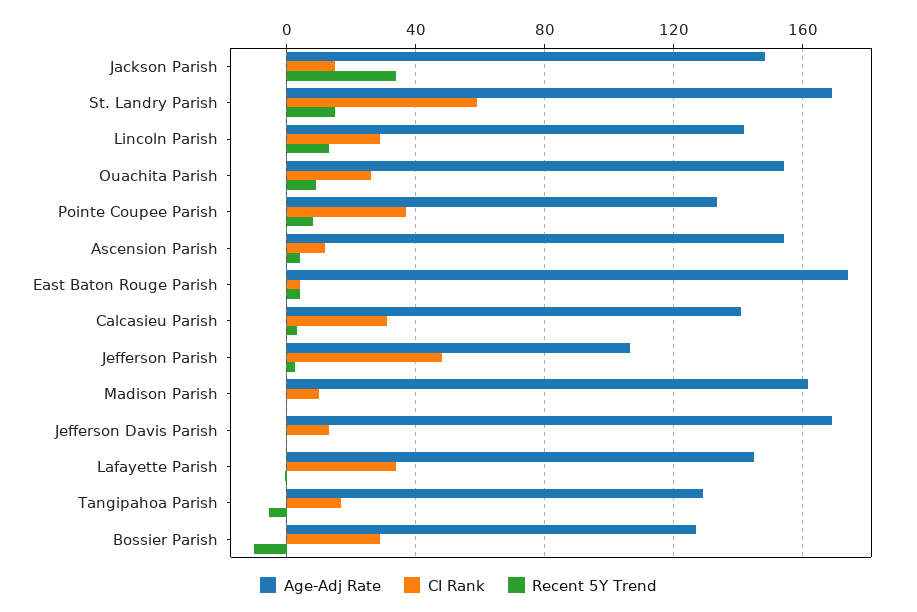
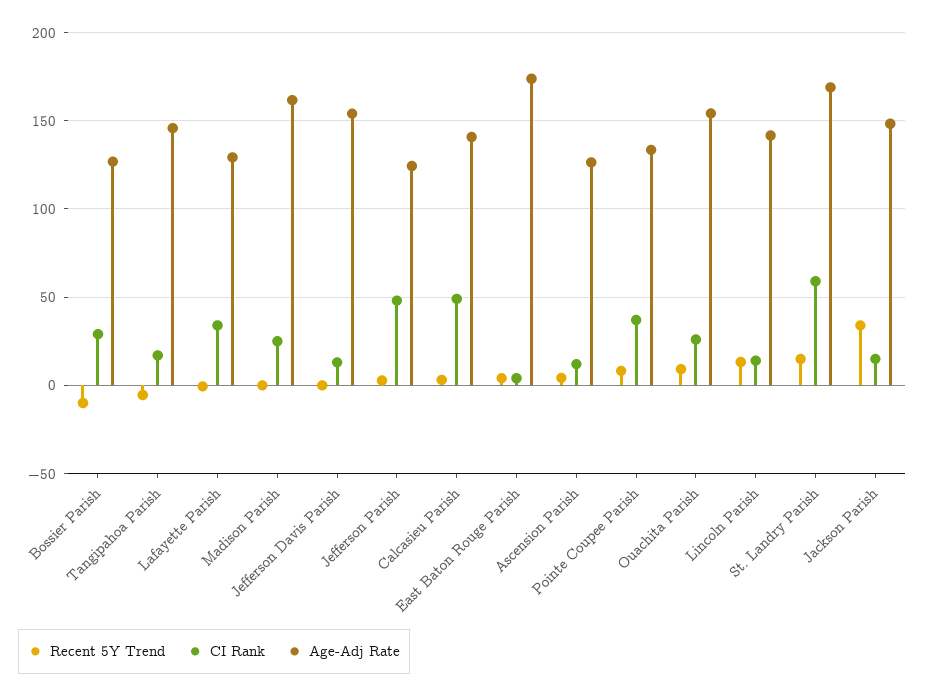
CI Rank, Lincoln Parish: 30 -> 15
Age-Adj Rate, Ascension Parish: 155 -> 125
CI Rank, Calcasieu Parish: 30 -> 50
Age-Adj Rate, Jefferson Parish: 105 -> 125
CI Rank, Madison Parish: 10 -> 25
Age-Adj Rate, Jefferson Davis Parish: 170 -> 155
Age-Adj Rate, Lafayette Parish: 145 -> 130
Age-Adj Rate, Tangipahoa Parish: 130 -> 145

